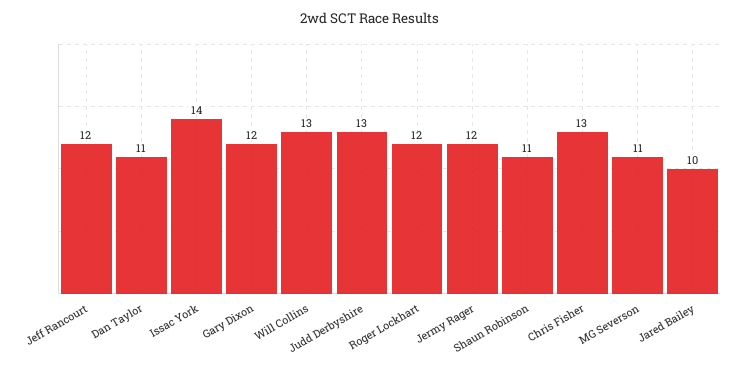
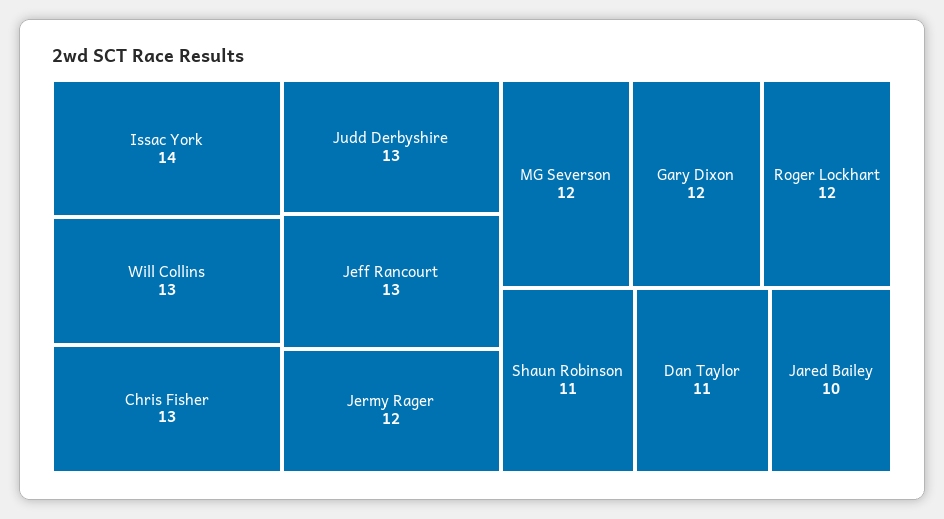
Jeff Rancourt: 12 -> 13
MG Severson: 11 -> 12

